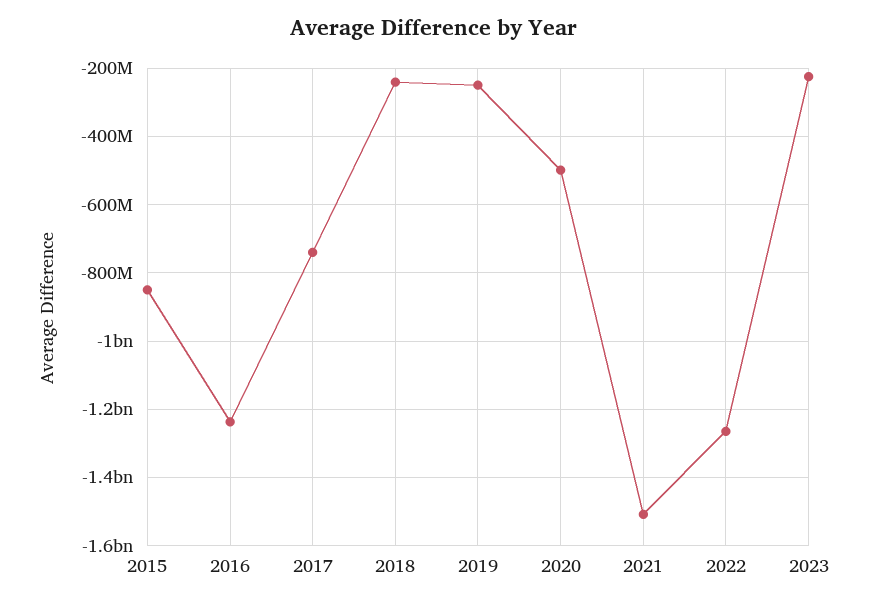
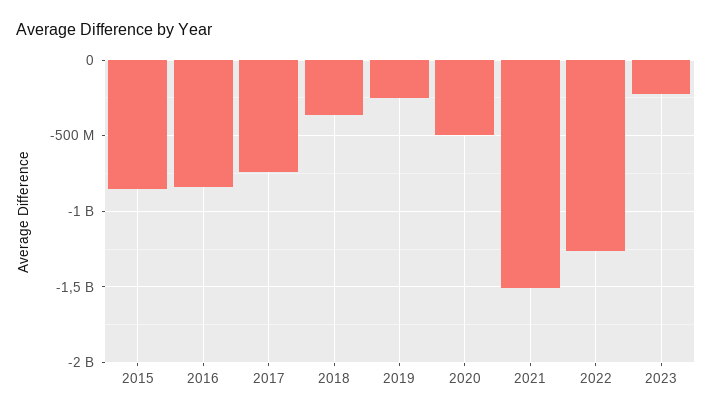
2016: -1240000000 -> -850000000
2018: -240000000 -> -350000000

